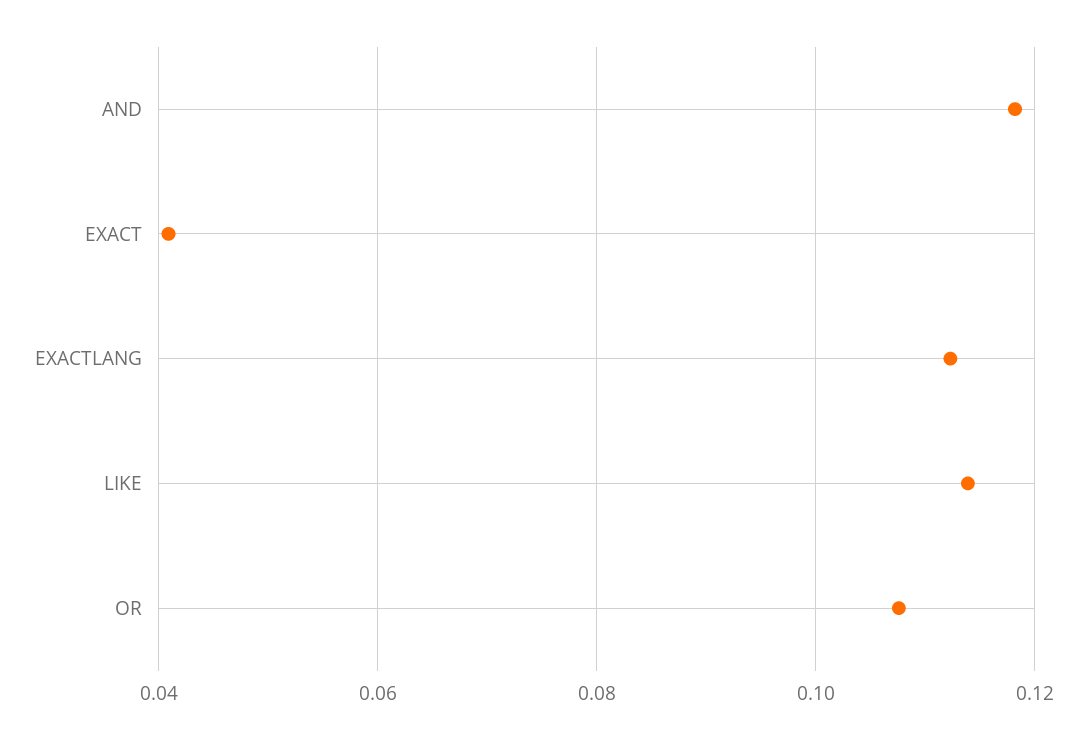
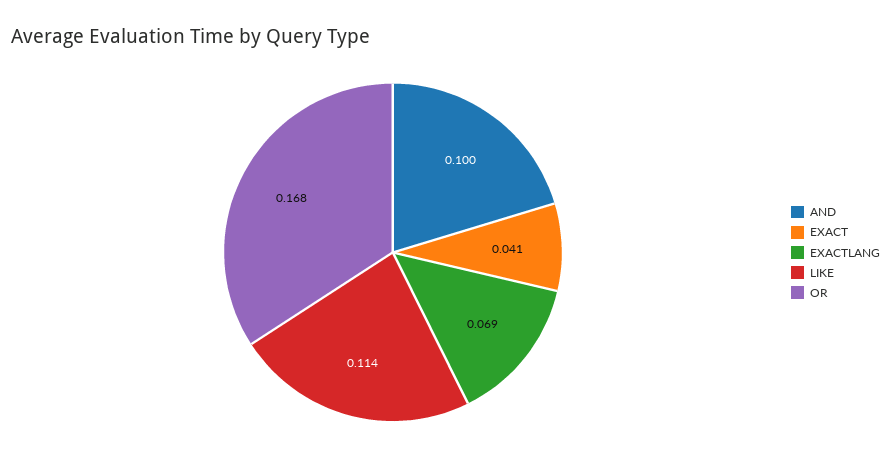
AND: 0.118 -> 0.1
EXACTLANG: 0.112 -> 0.069
OR: 0.108 -> 0.168

